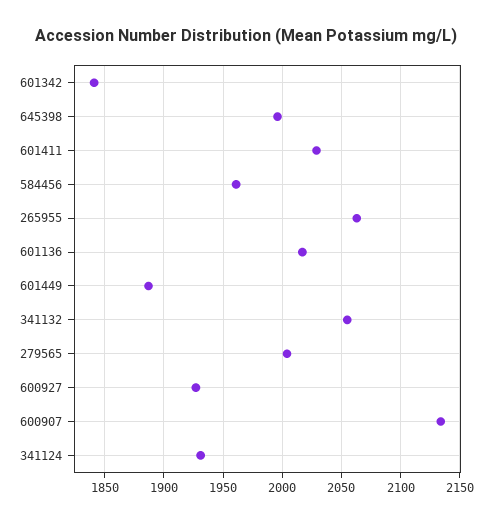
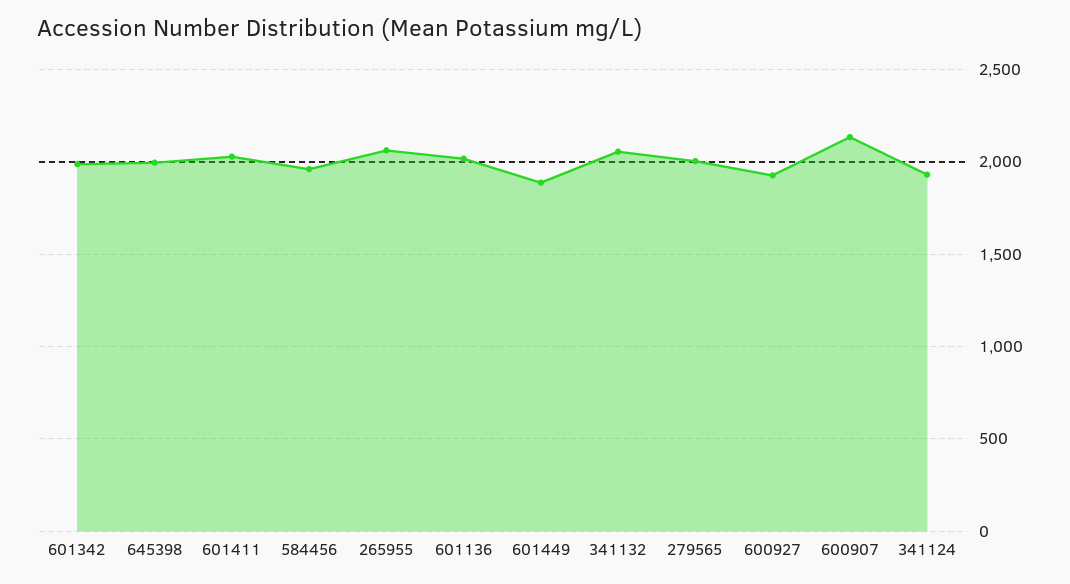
601342: 1840 -> 2000

